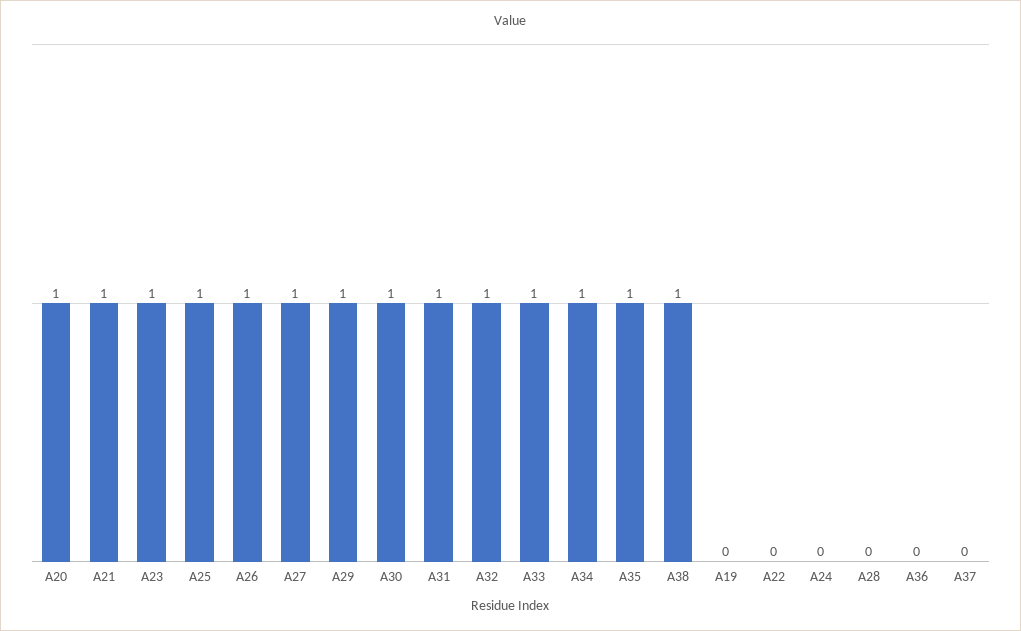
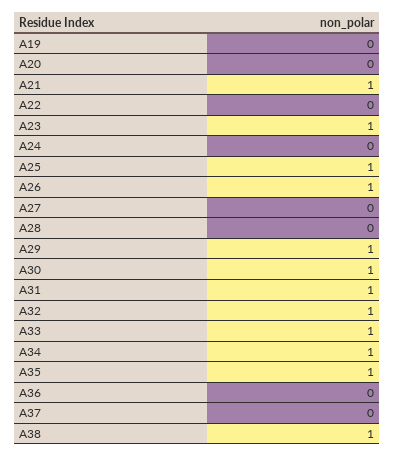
A20: 1 -> 0
A27: 1 -> 0

